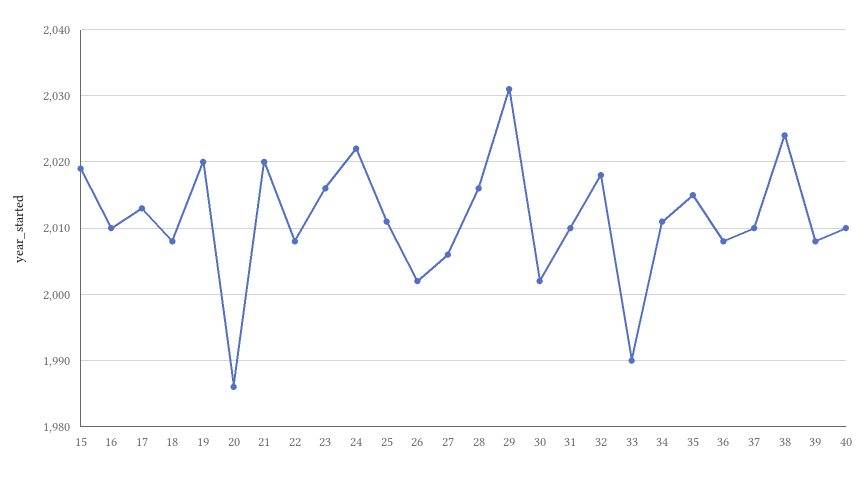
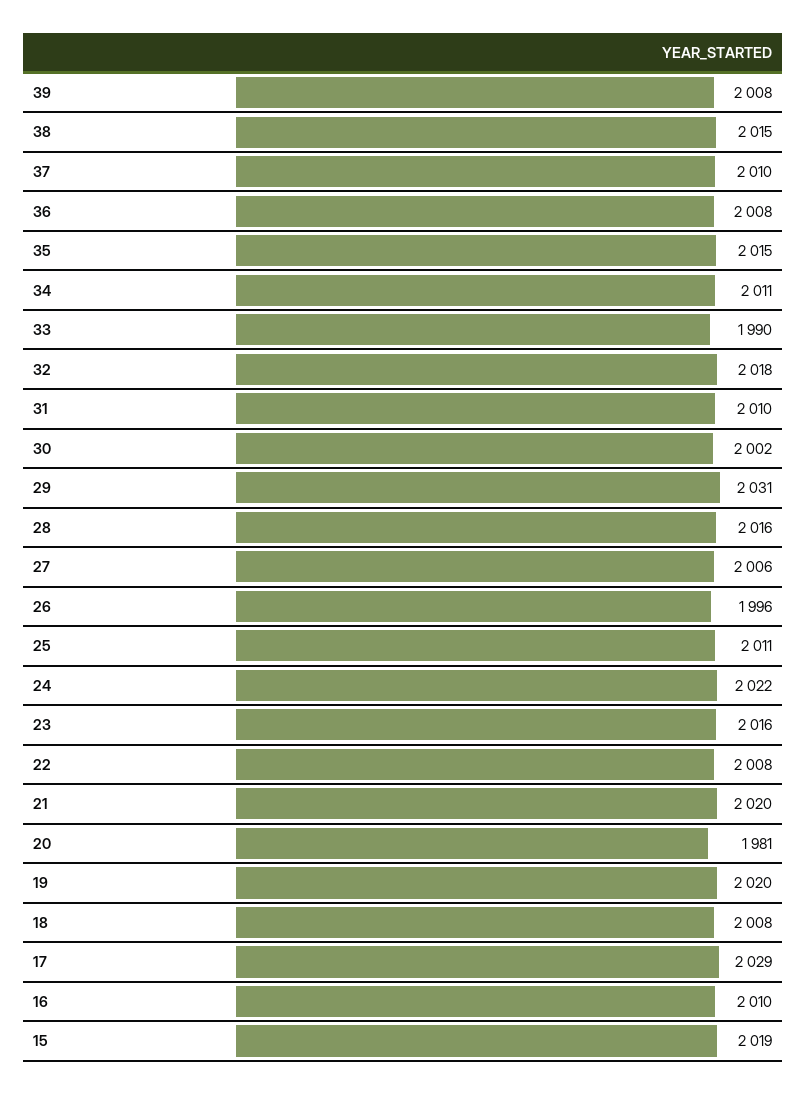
17: 2013 -> 2029
20: 1986 -> 1981
26: 2002 -> 1996
38: 2024 -> 2015
40: 2010 -> none

